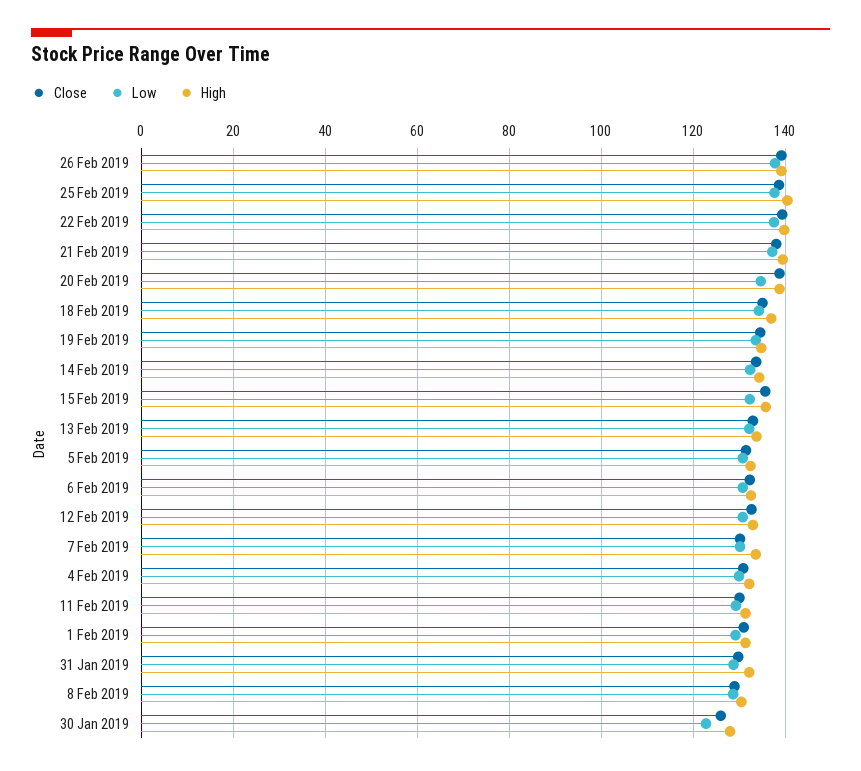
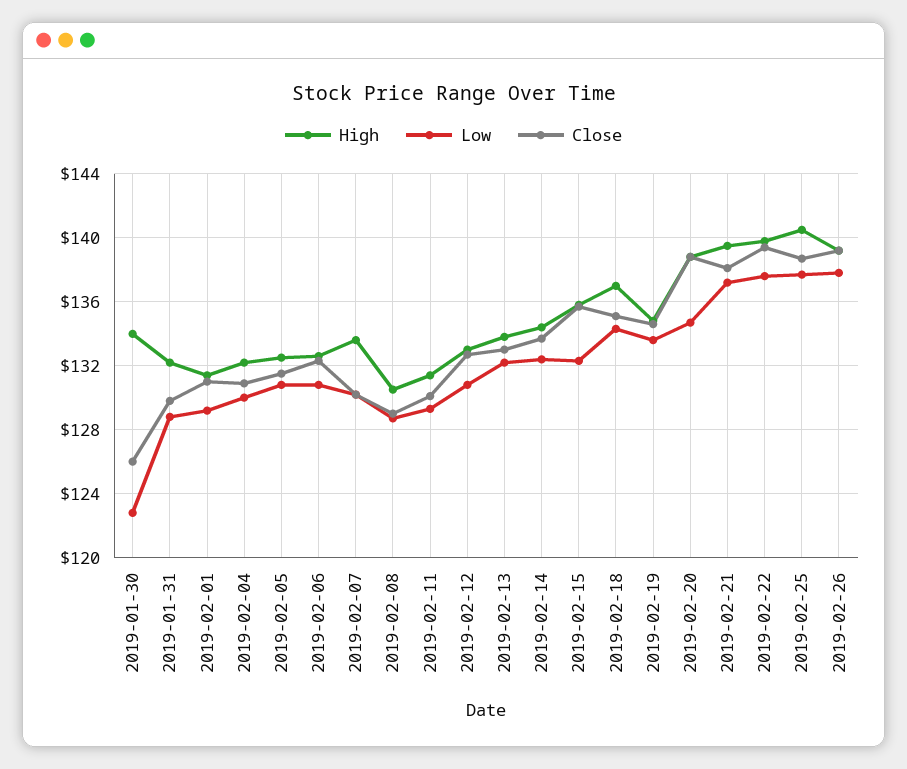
High, 30 Jan 2019: 128 -> 134

